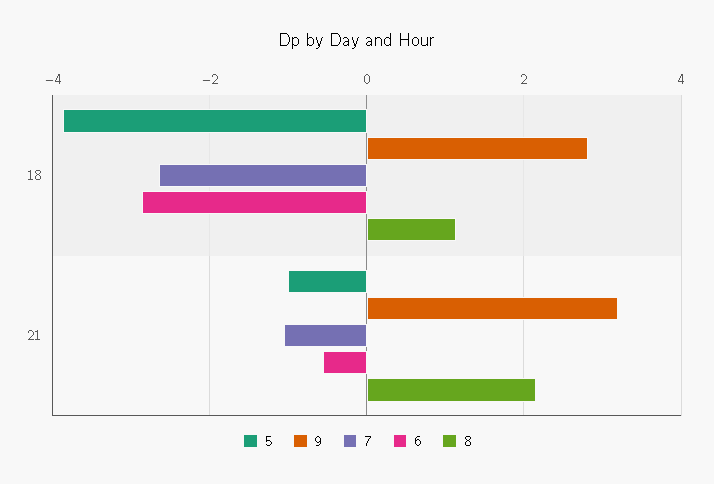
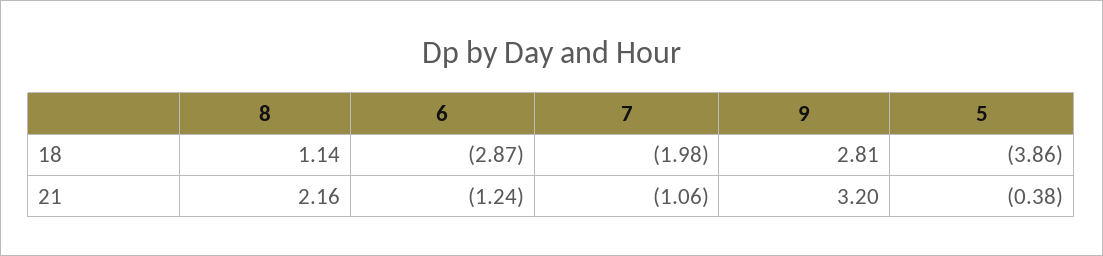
7, 18: -2.6 -> -1.98
5, 21: -1 -> -0.38
6, 21: -0.6 -> -1.24

